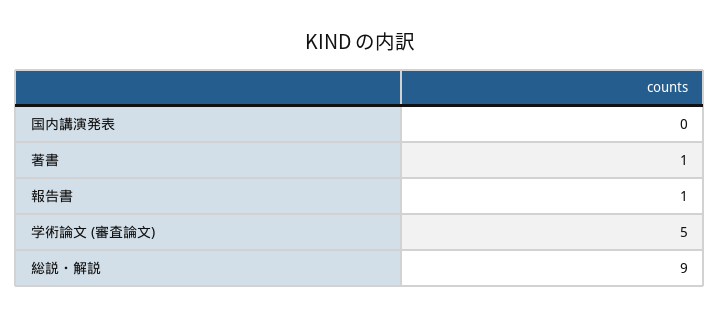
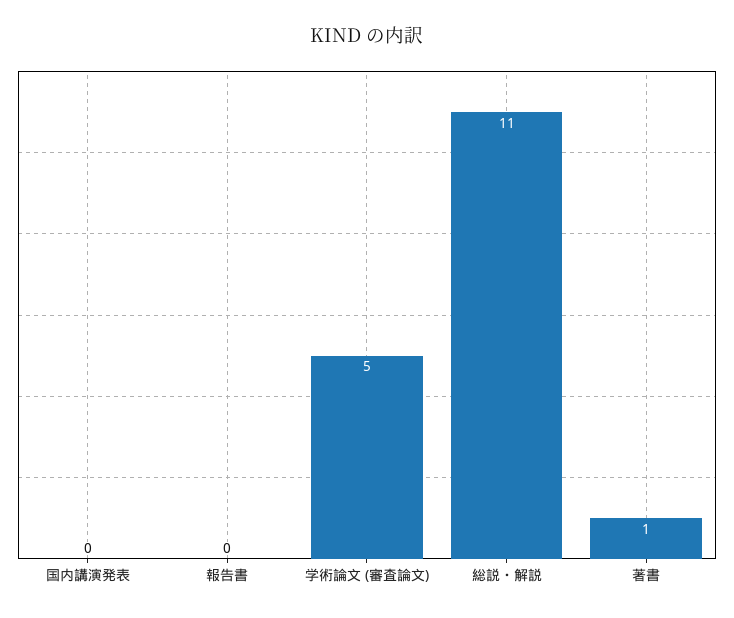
報告書: 1 -> 0
総説・解説: 9 -> 11

